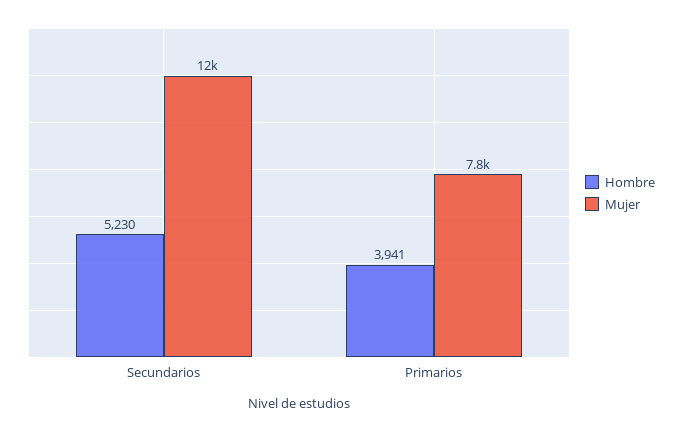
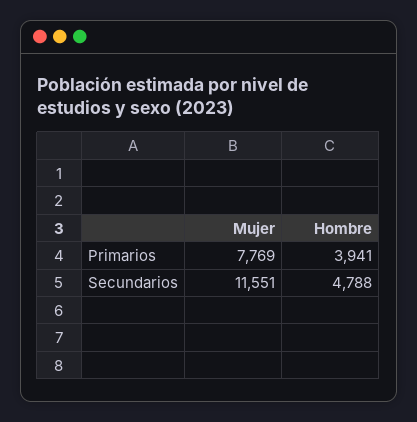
Hombre, Secundarios: 5230 -> 4788

